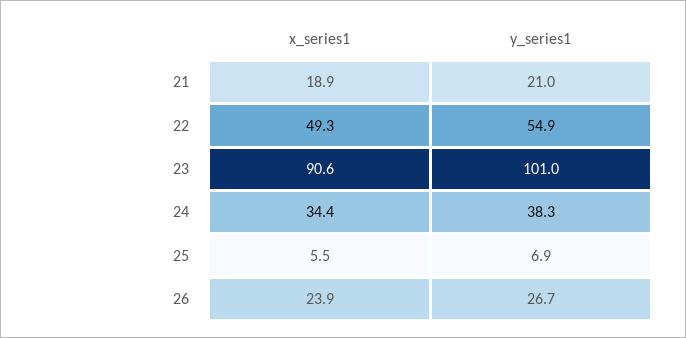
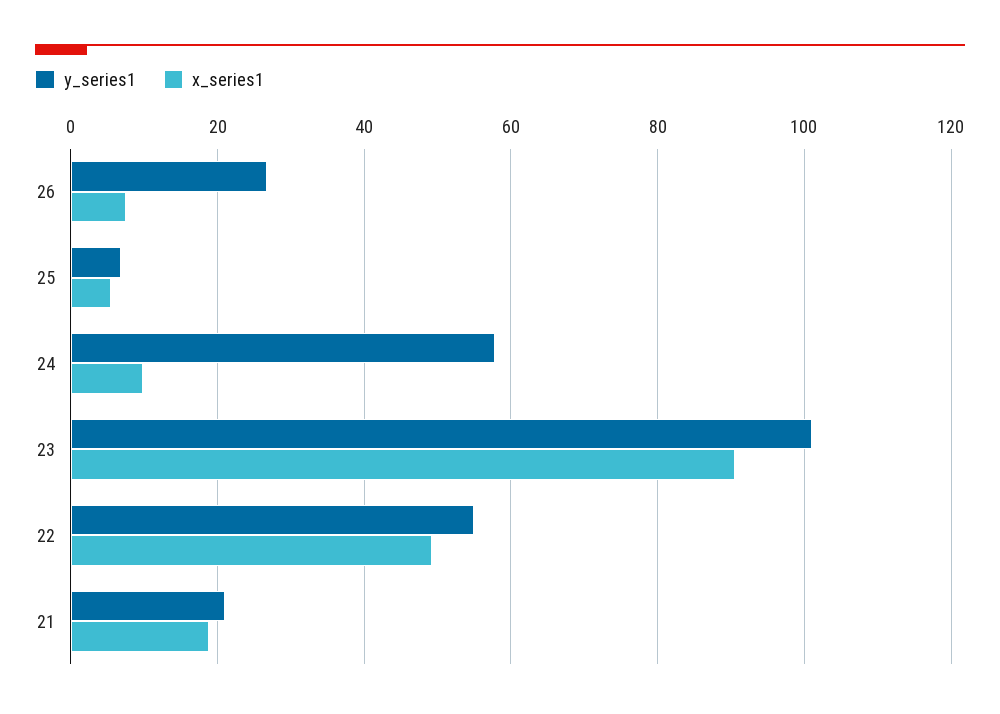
x_series1, 24: 34.4 -> 10
y_series1, 24: 38.3 -> 58
x_series1, 26: 23.9 -> 8

